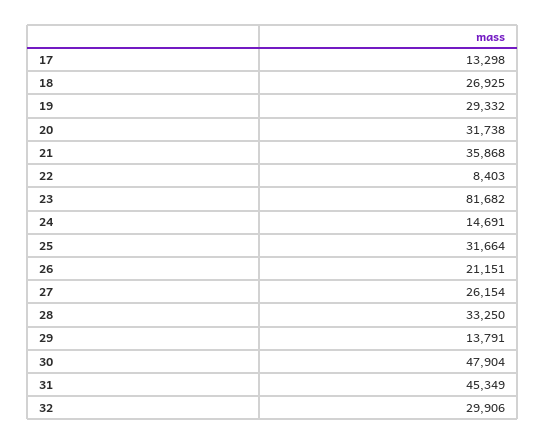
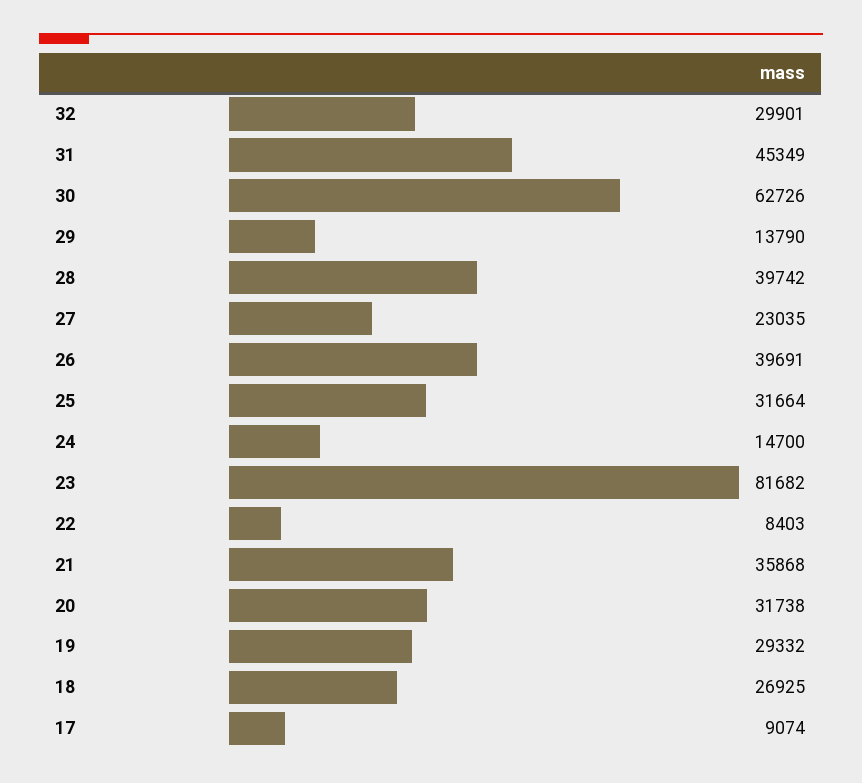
17: 13298 -> 9074
24: 14691 -> 14700
26: 21151 -> 39691
27: 26154 -> 23035
28: 33250 -> 39742
29: 13791 -> 13790
30: 47904 -> 62726
32: 29906 -> 29901

